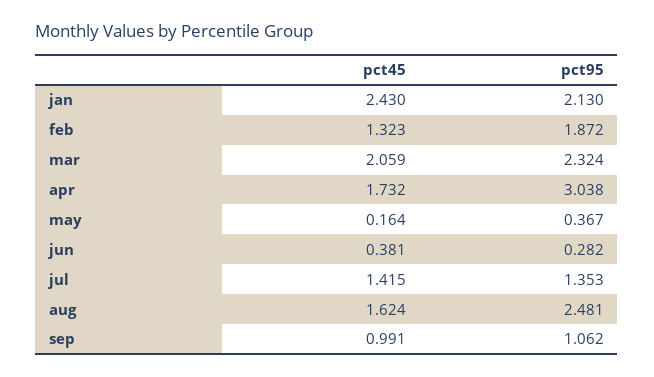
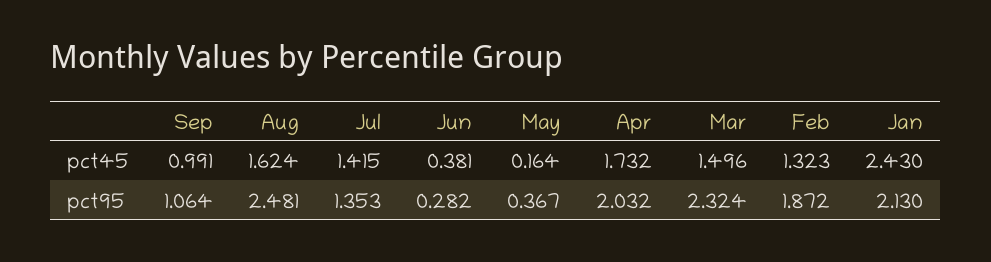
pct45, mar: 2.059 -> 1.496
pct95, apr: 3.038 -> 2.032
pct95, sep: 1.062 -> 1.064

